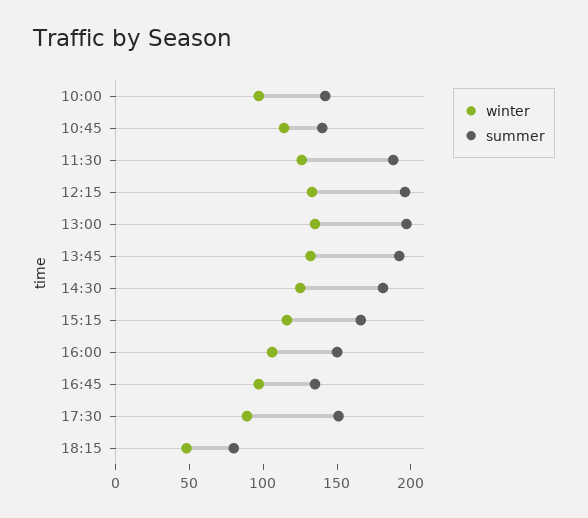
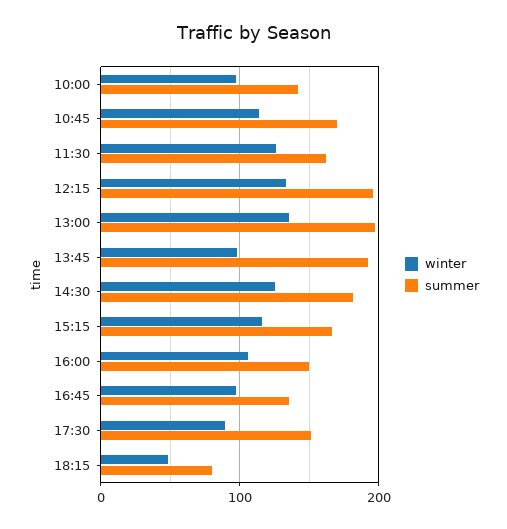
summer, 10:45: 140 -> 170
summer, 11:30: 190 -> 160
winter, 13:45: 130 -> 100

